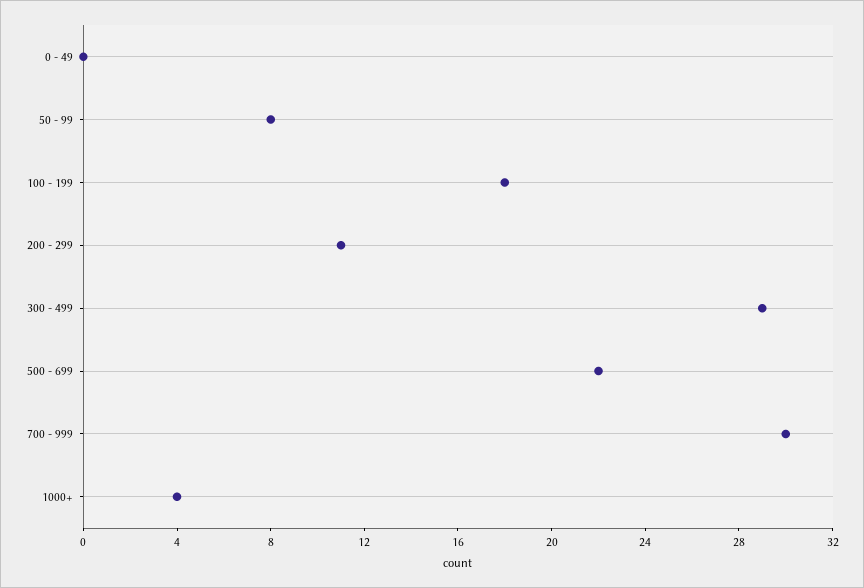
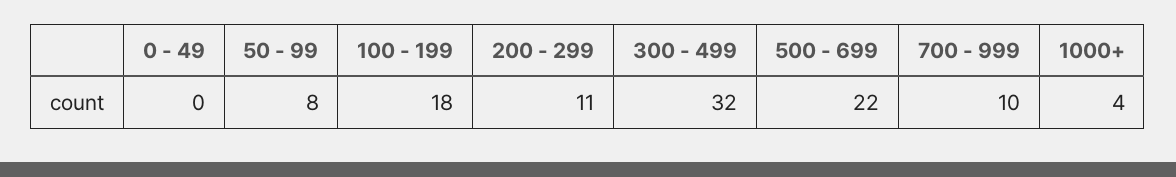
300 - 499: 29 -> 32
700 - 999: 30 -> 10

